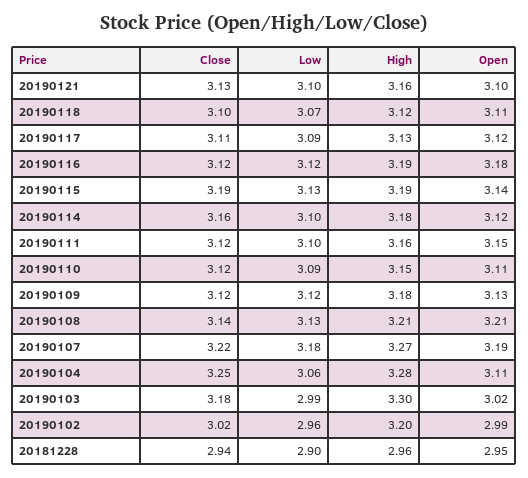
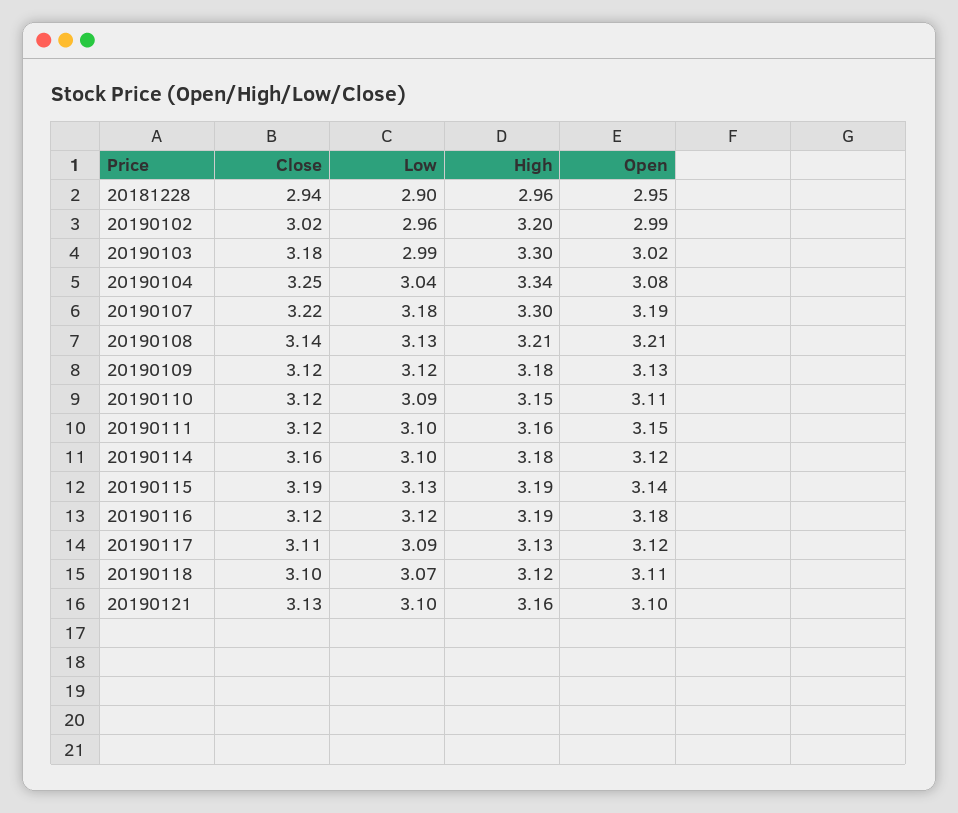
High, 20190107: 3.27 -> 3.3
Low, 20190104: 3.06 -> 3.04
High, 20190104: 3.28 -> 3.34
Open, 20190104: 3.11 -> 3.08

